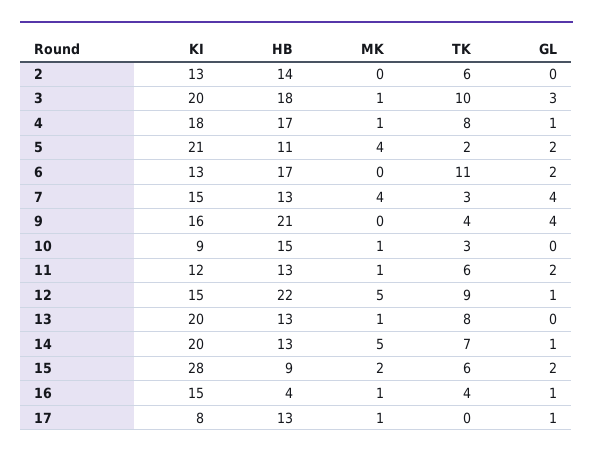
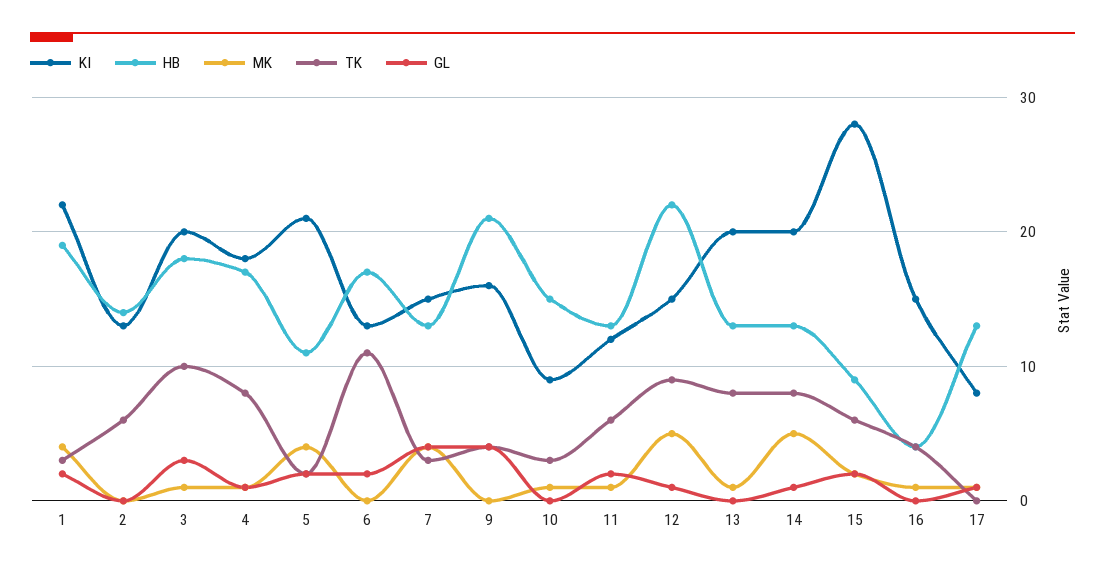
TK, 14: 7 -> 8
GL, 16: 1 -> 0
KI, 1: none -> 22
HB, 1: none -> 19
MK, 1: none -> 4
TK, 1: none -> 3
GL, 1: none -> 2

